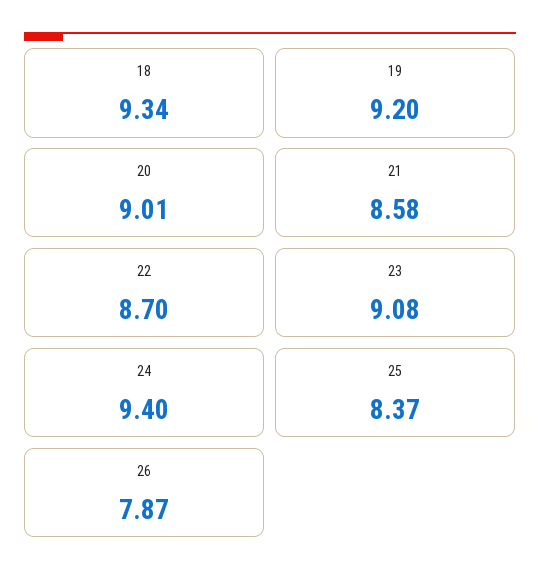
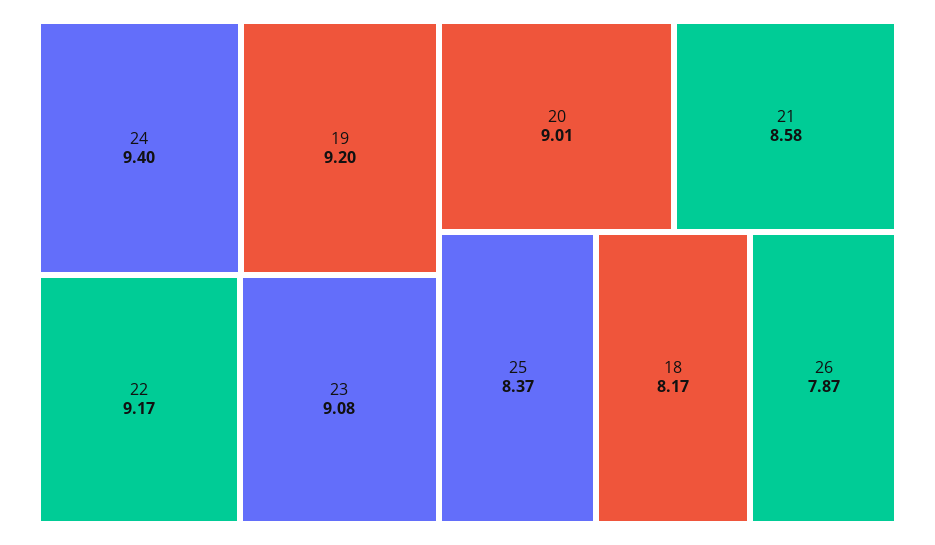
18: 9.34 -> 8.17
22: 8.7 -> 9.17

